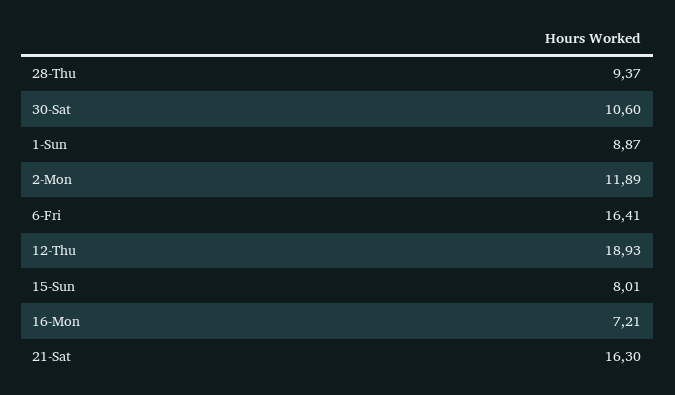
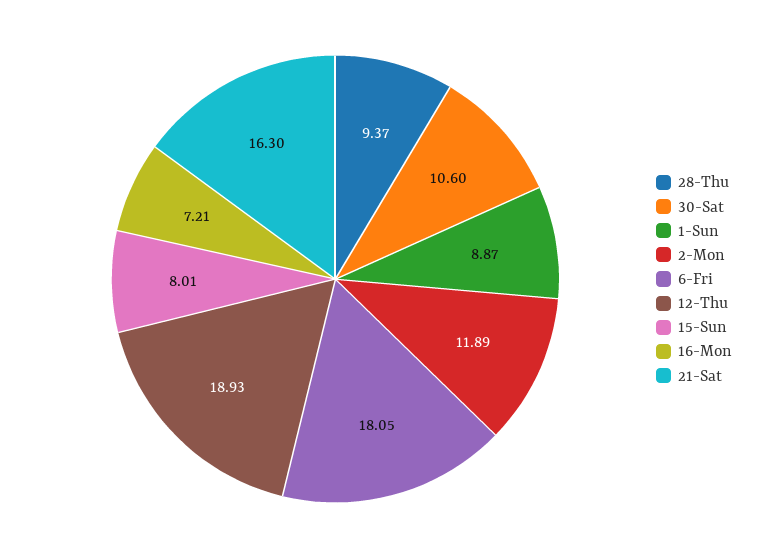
6-Fri: 16.41 -> 18.05

